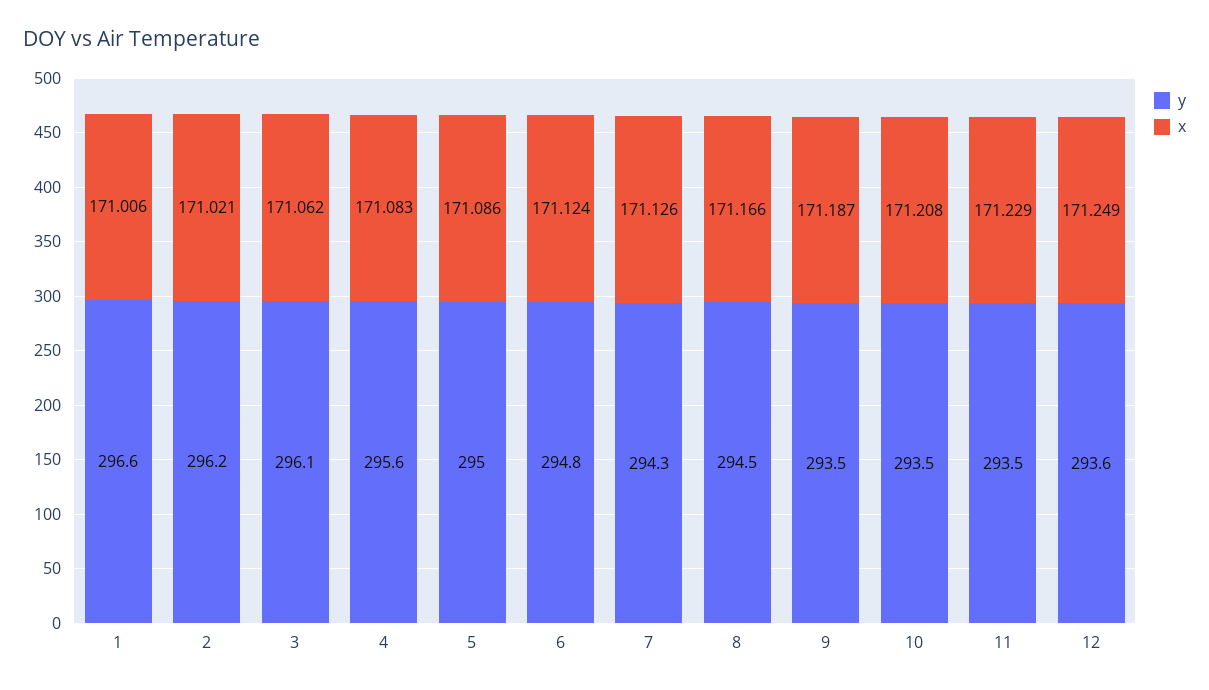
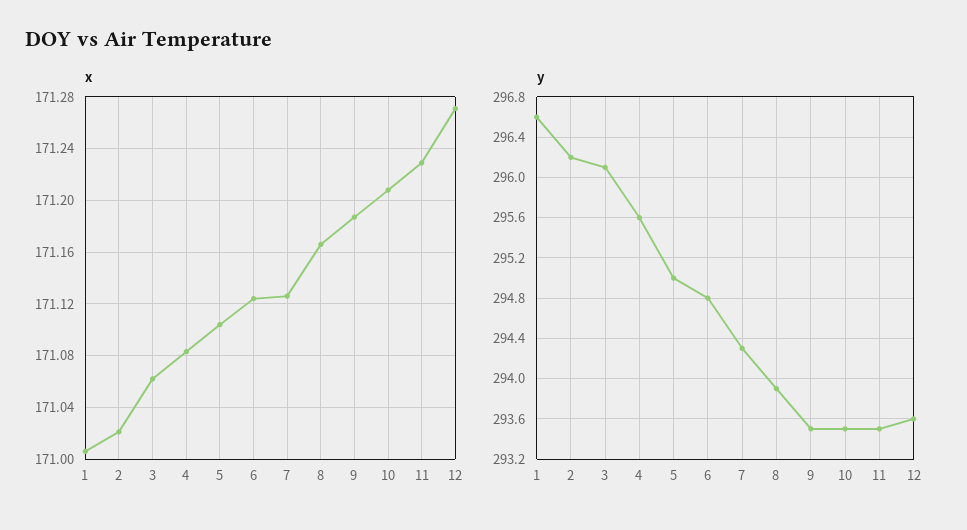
x, 5: 171.086 -> 171.105
y, 8: 294.5 -> 293.9
x, 12: 171.249 -> 171.27

